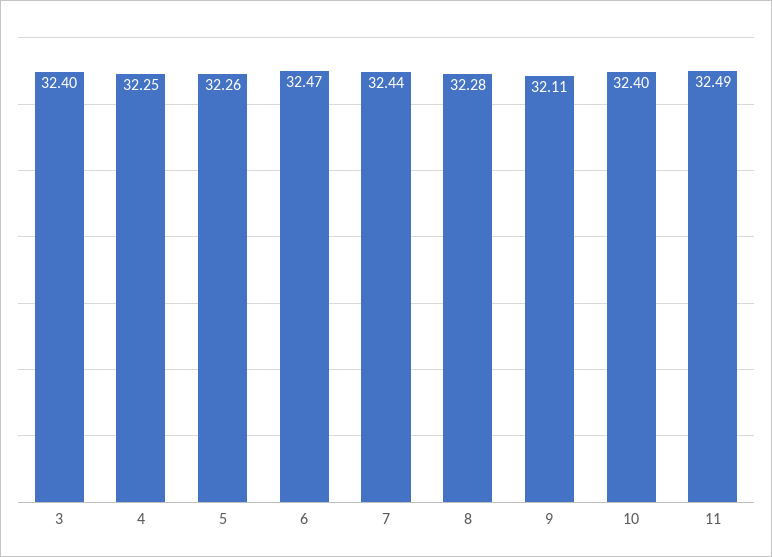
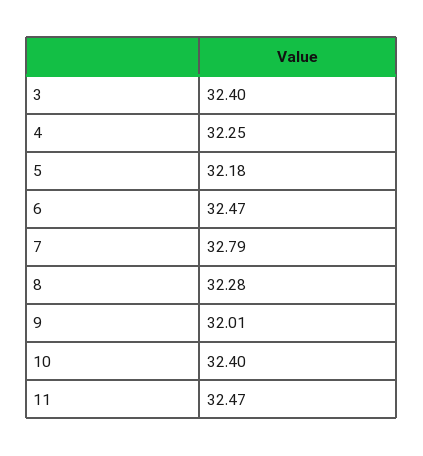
5: 32.26 -> 32.18
7: 32.44 -> 32.79
9: 32.11 -> 32.01
11: 32.49 -> 32.47

